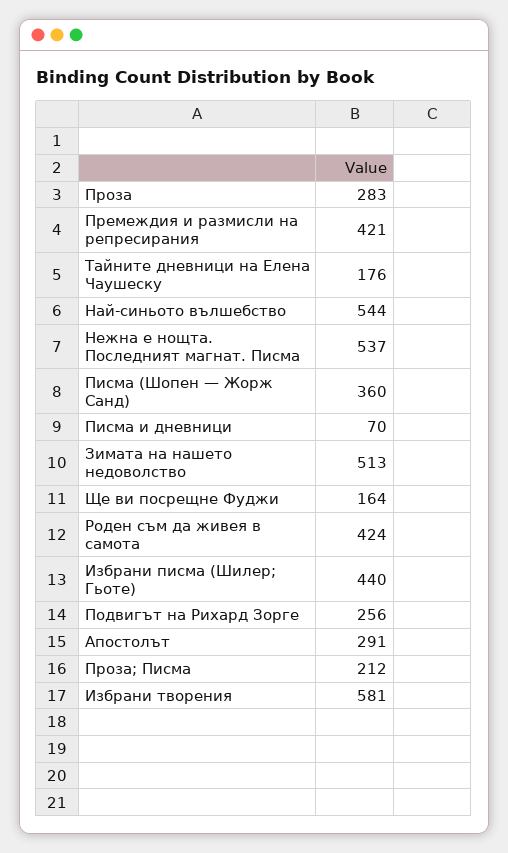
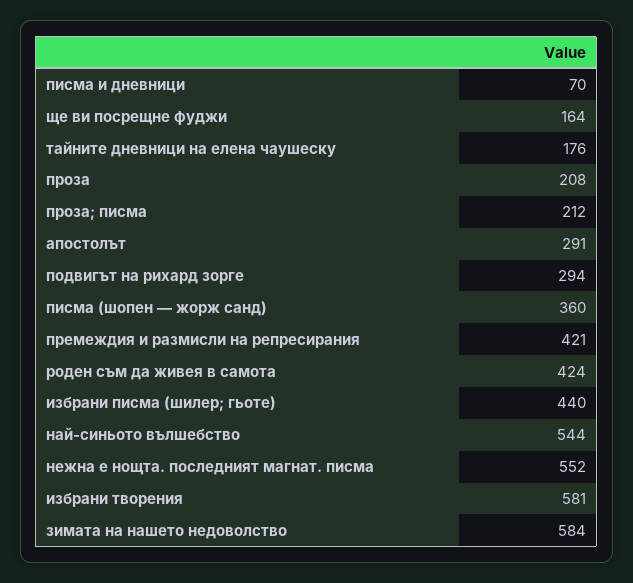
Проза: 283 -> 208
Нежна е нощта. Последният магнат. Писма: 537 -> 552
Зимата на нашето недоволство: 513 -> 584
Подвигът на Рихард Зорге: 256 -> 294

